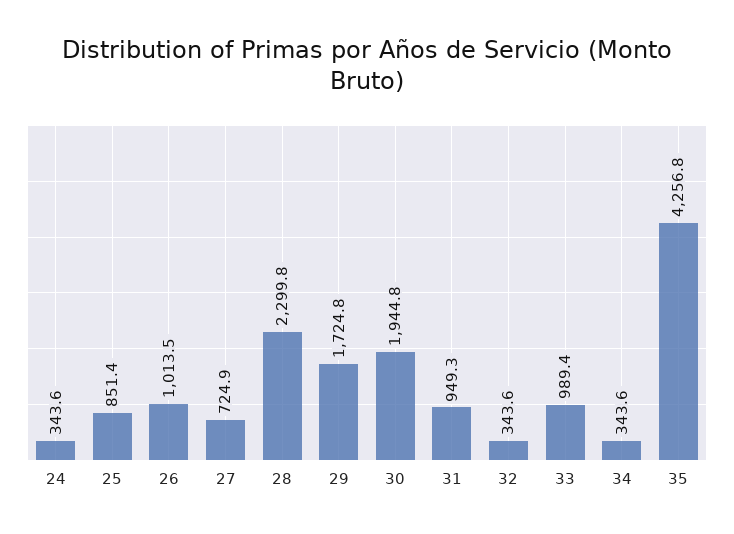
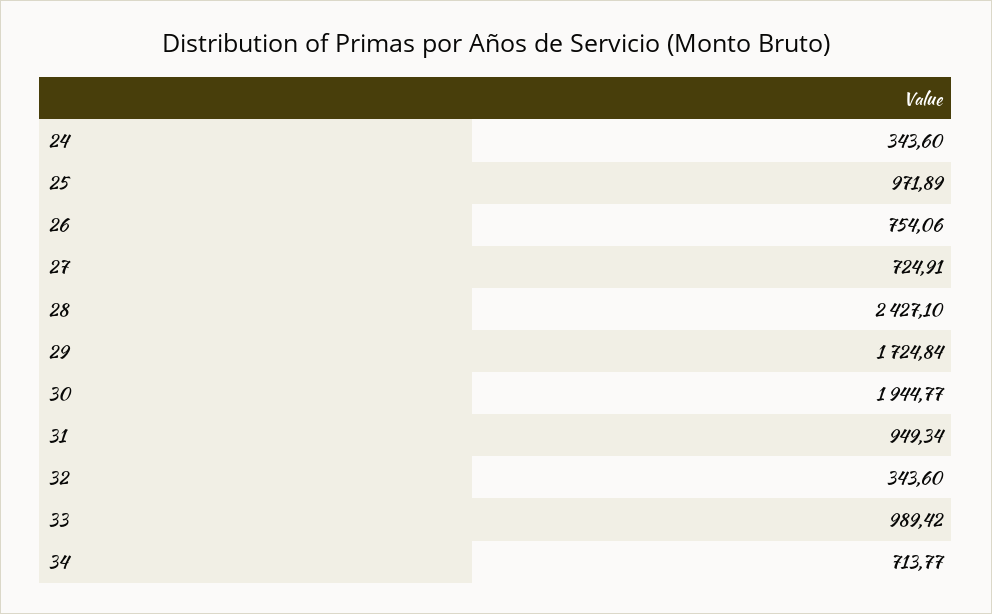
25: 851.4 -> 971.89
26: 1013.5 -> 754.06
28: 2299.8 -> 2427.1
34: 343.6 -> 713.77
35: 4256.8 -> none

